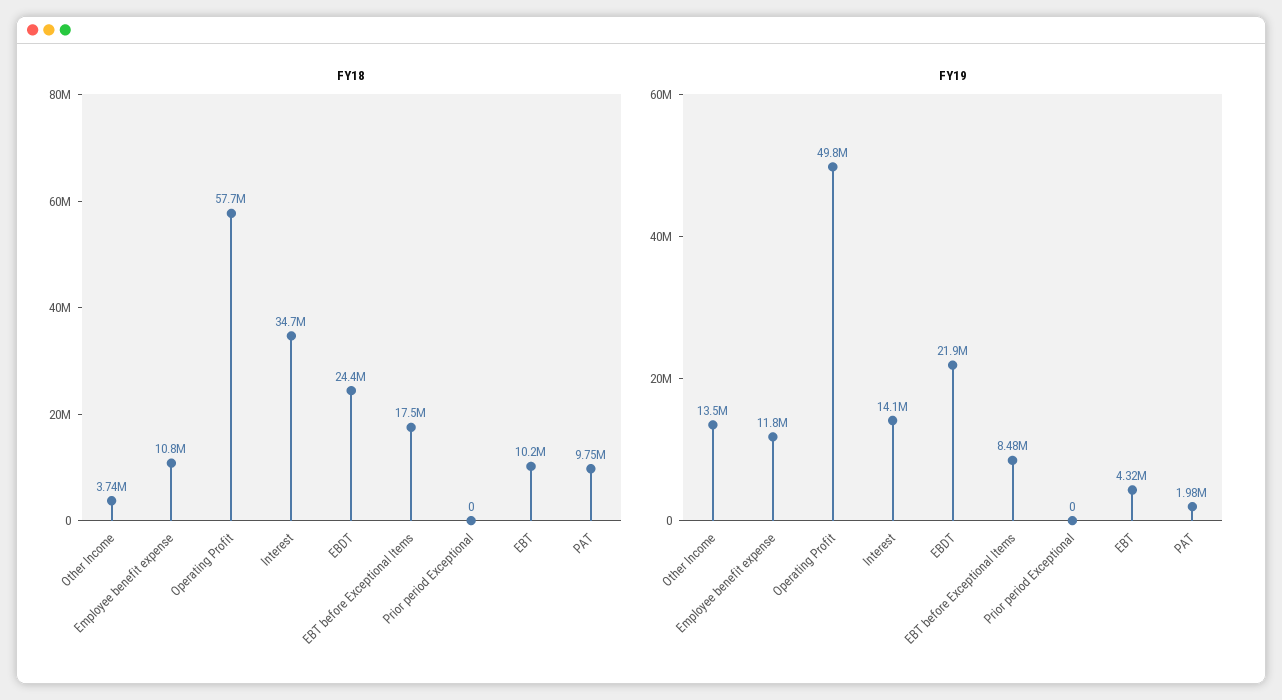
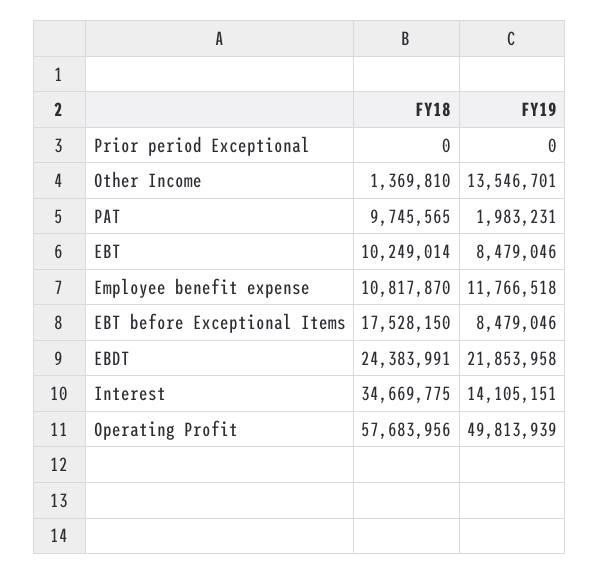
FY18, Other Income: 3740000 -> 1369810
FY19, EBT: 4320000 -> 8479046

